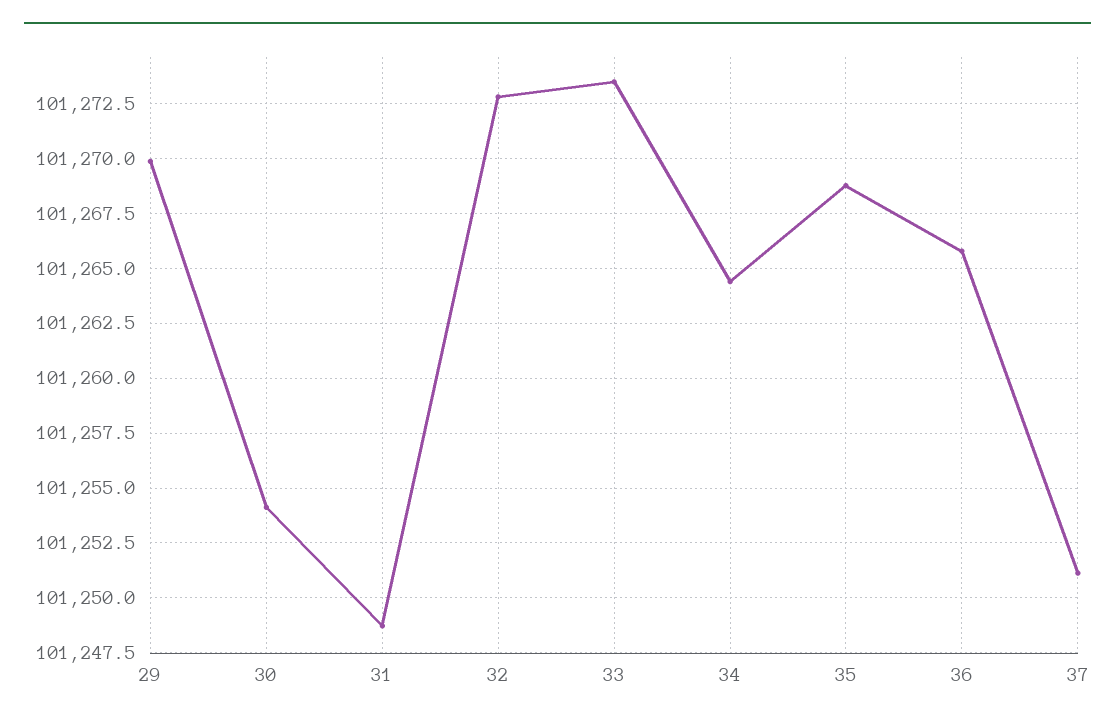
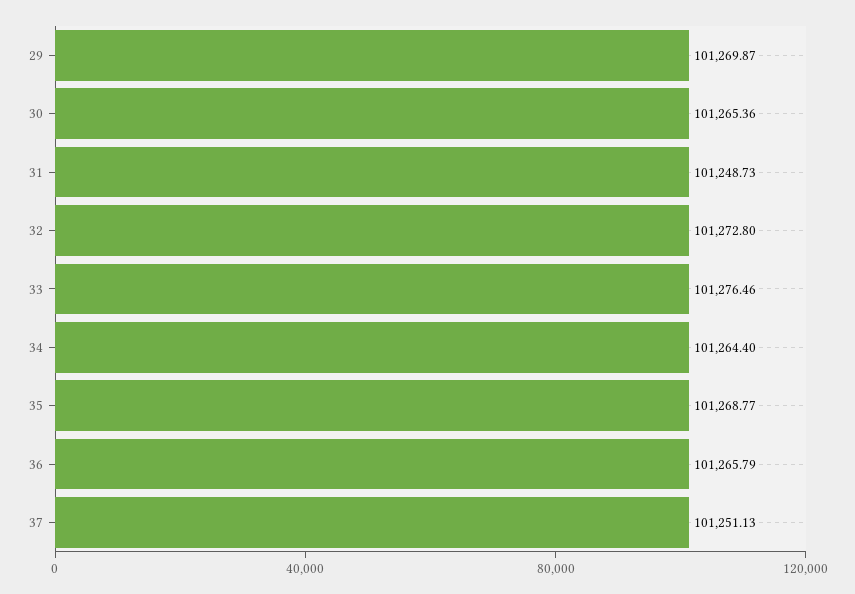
30: 101254 -> 101265.36
33: 101273.5 -> 101276.46

